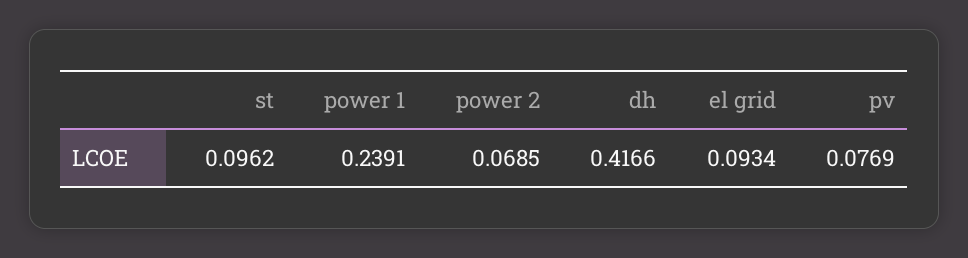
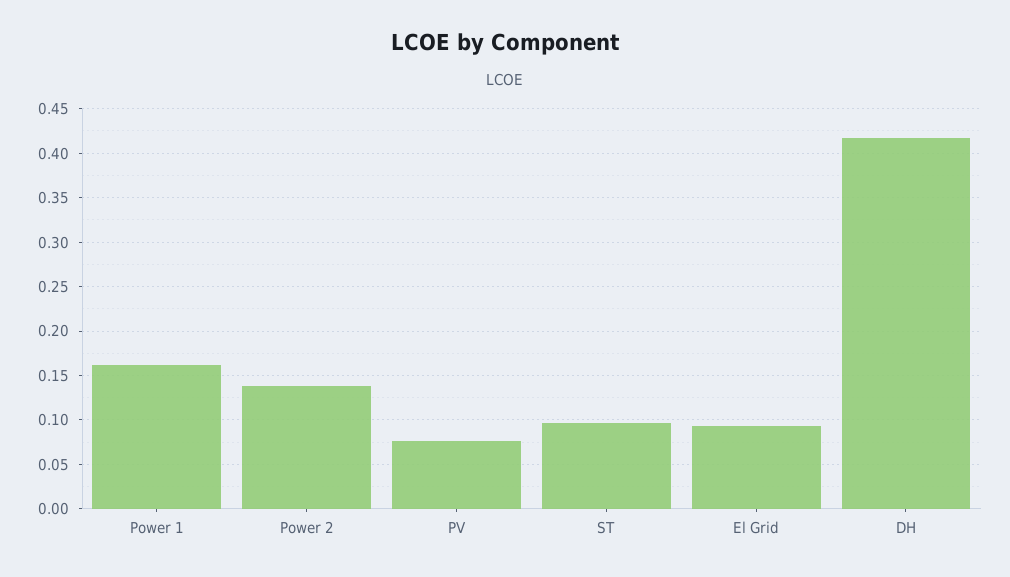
power 1: 0.2391 -> 0.16
power 2: 0.0685 -> 0.14

